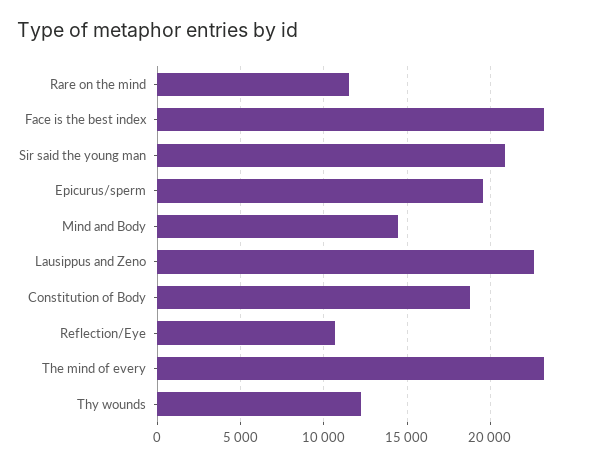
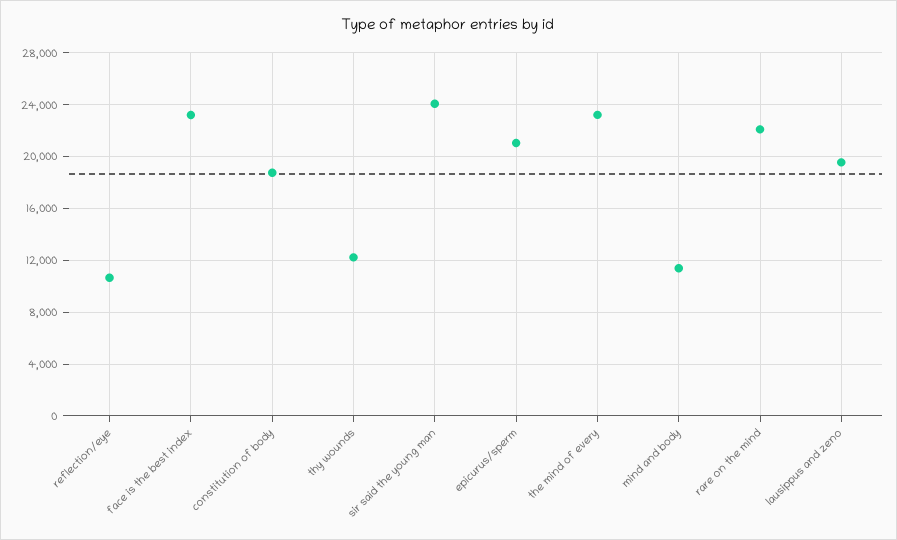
Rare on the mind: 11500 -> 22000
Sir said the young man: 21000 -> 24000
Epicurus/sperm: 19500 -> 21000
Mind and Body: 14500 -> 11500
Lausippus and Zeno: 22500 -> 19500

